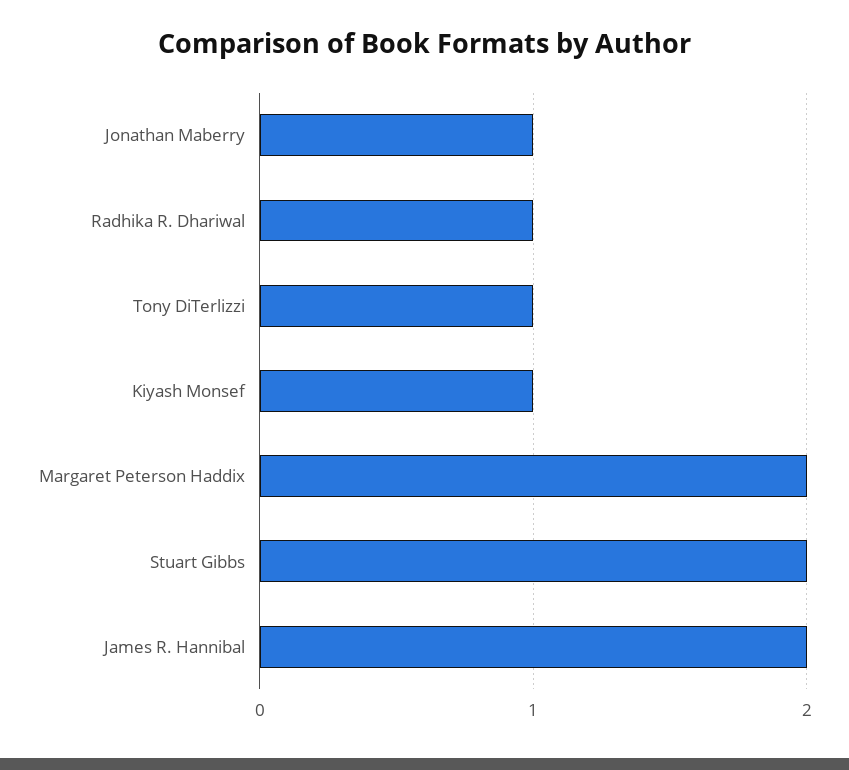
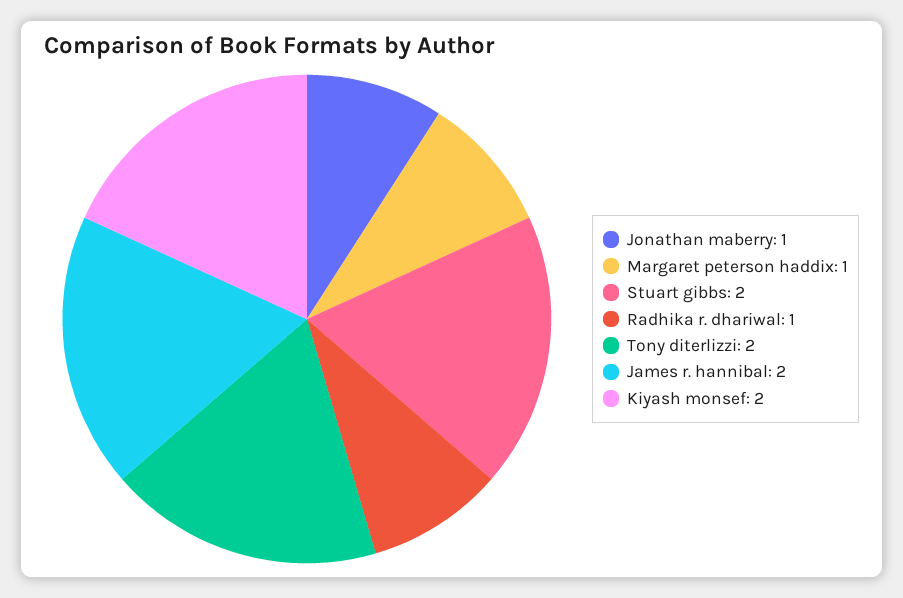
Tony DiTerlizzi: 1 -> 2
Kiyash Monsef: 1 -> 2
Margaret Peterson Haddix: 2 -> 1

